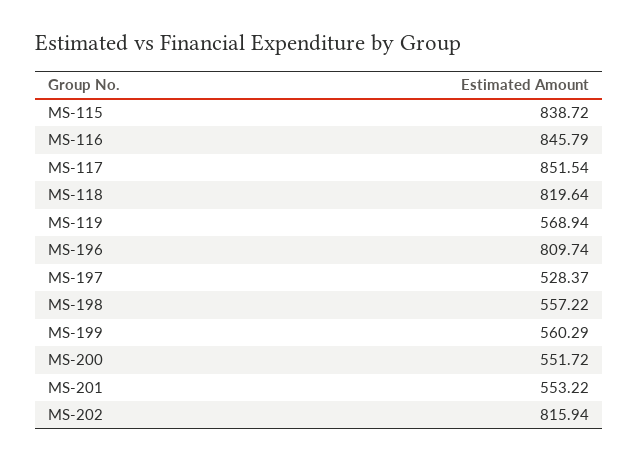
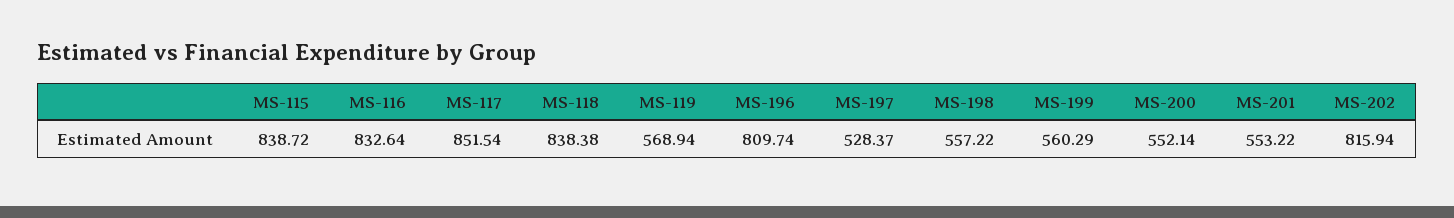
MS-116: 845.79 -> 832.64
MS-118: 819.64 -> 838.38
MS-200: 551.72 -> 552.14

